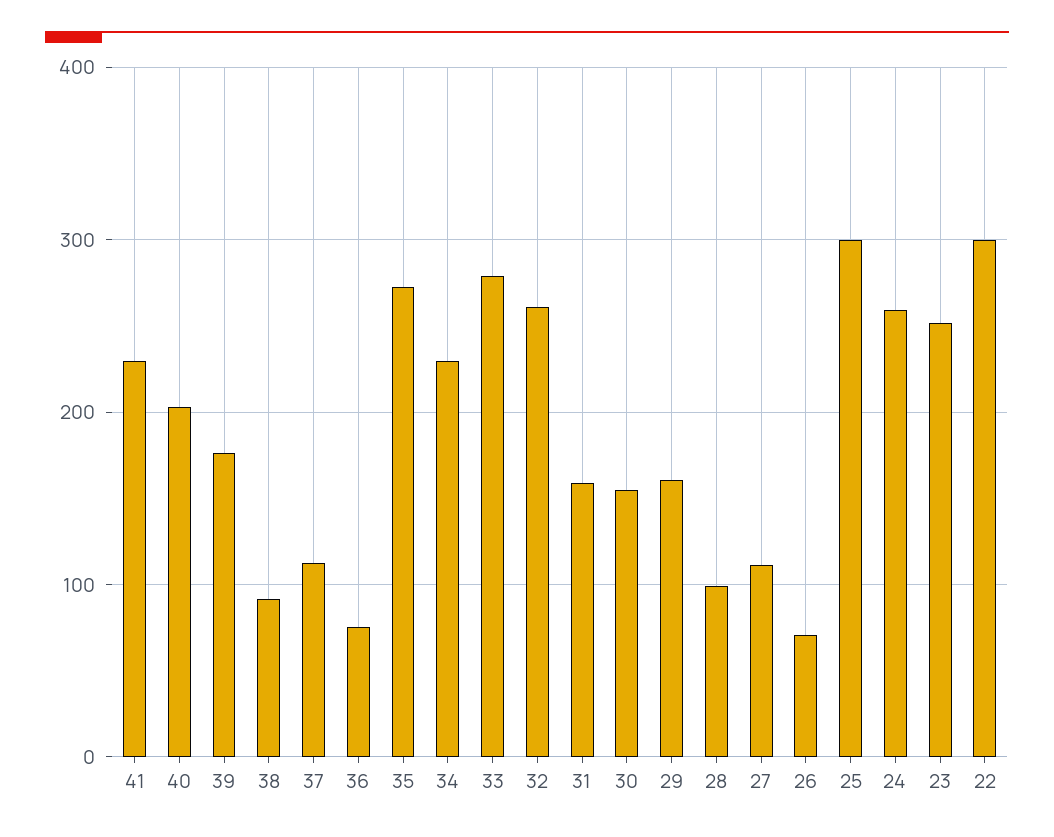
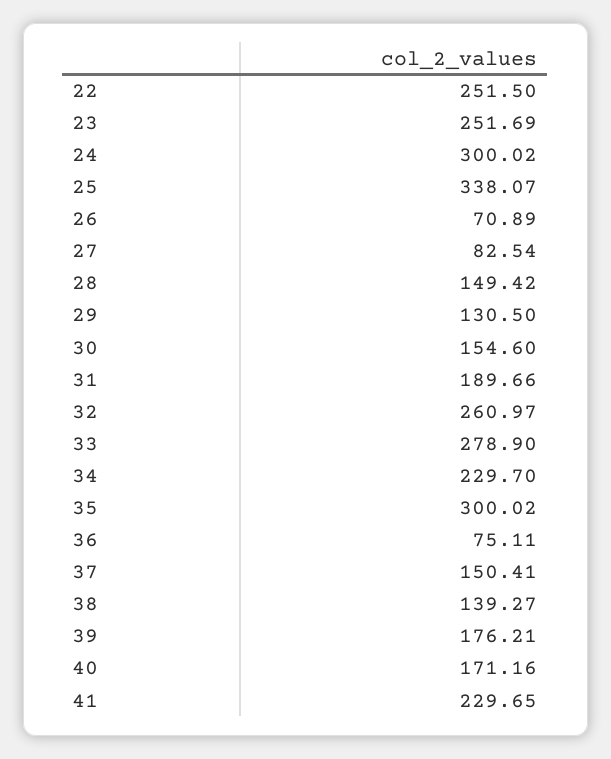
40: 200 -> 171.16
38: 90 -> 139.27
37: 110 -> 150.41
35: 270 -> 300.02
31: 160 -> 189.66
29: 160 -> 130.5
28: 100 -> 149.42
27: 110 -> 82.54
25: 300 -> 338.07
24: 260 -> 300.02
22: 300 -> 251.5

